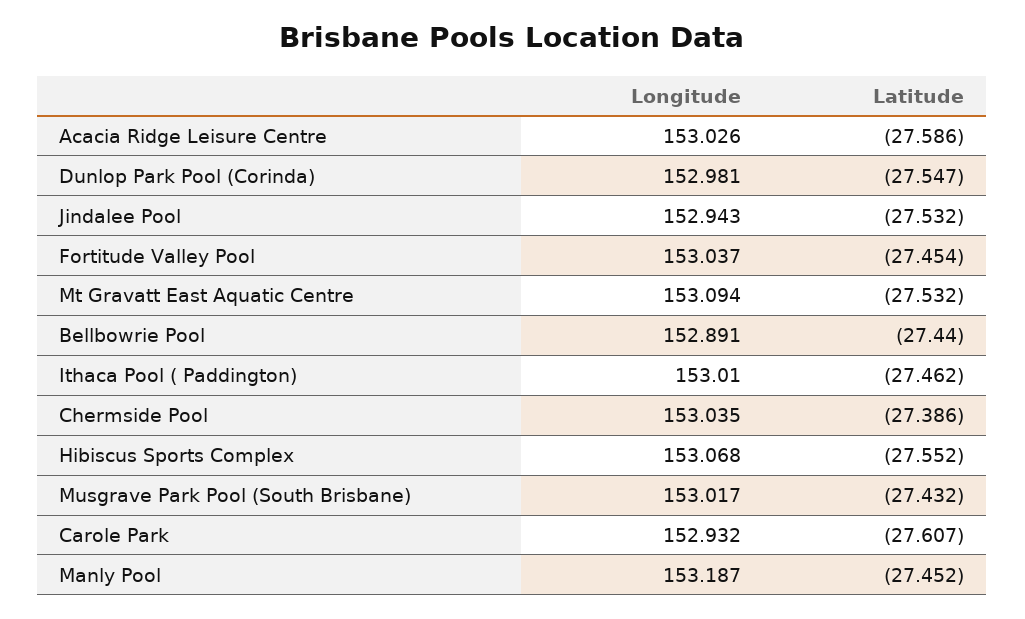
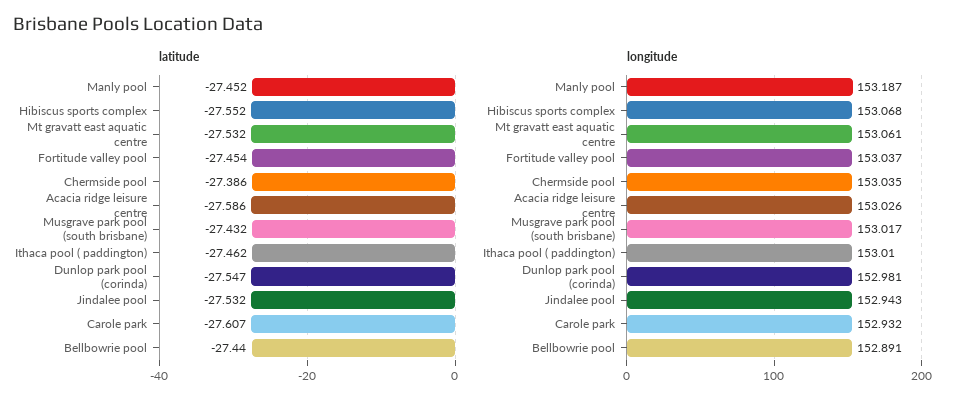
Longitude, Mt Gravatt East Aquatic Centre: 153.094 -> 153.061

